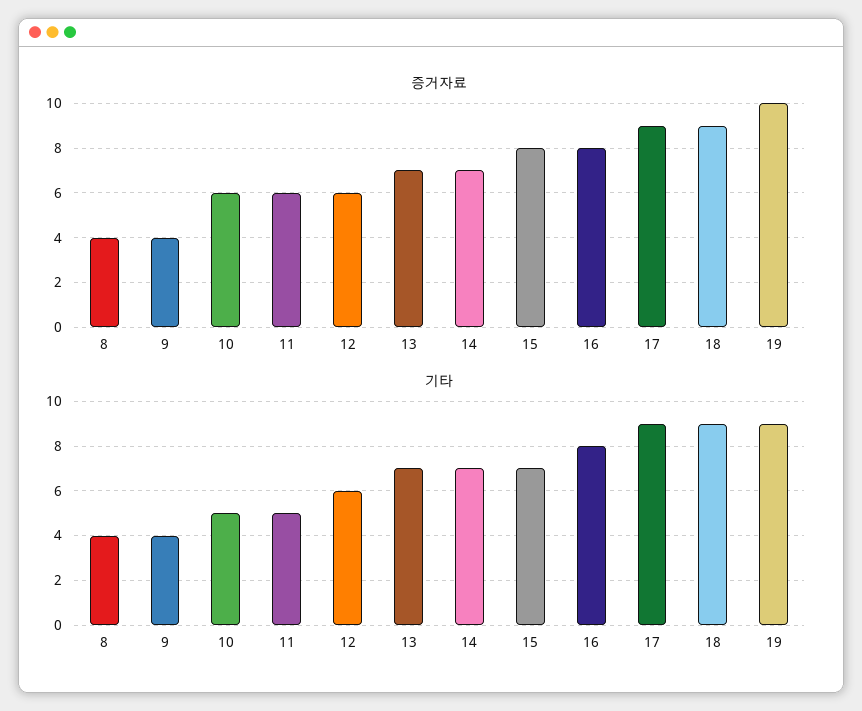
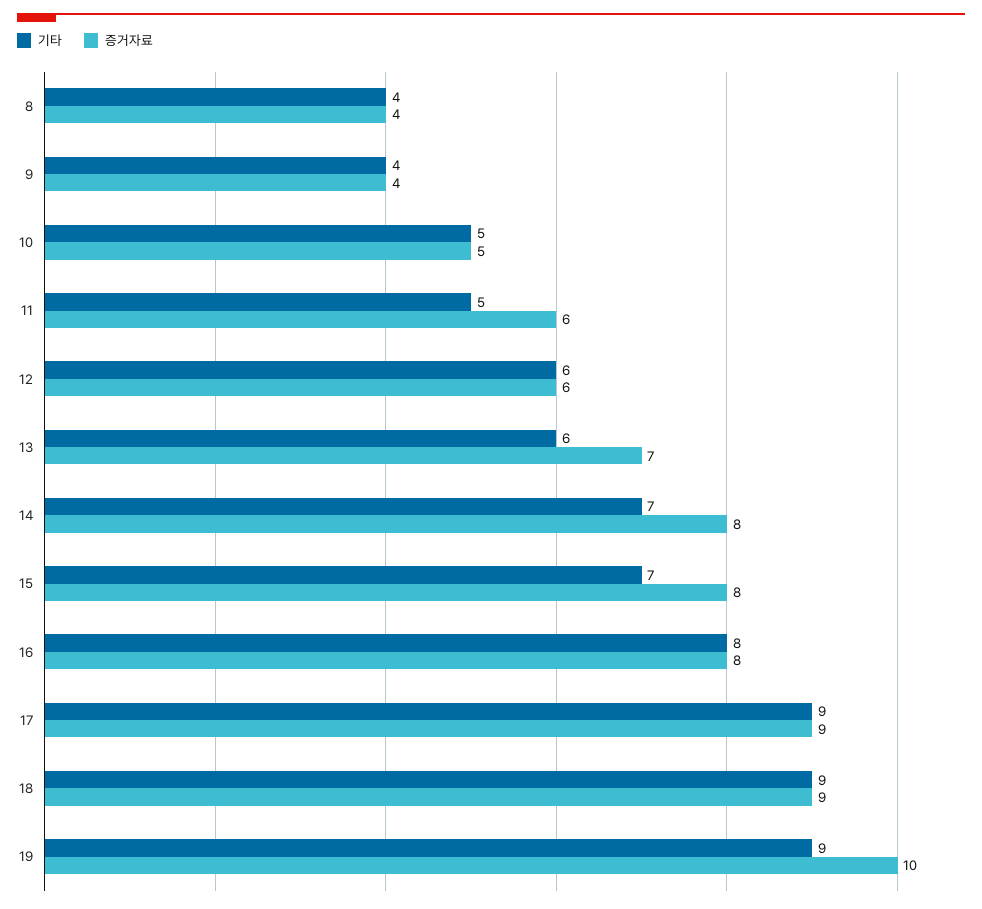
증거자료, 10: 6 -> 5
증거자료, 14: 7 -> 8
기타, 13: 7 -> 6

